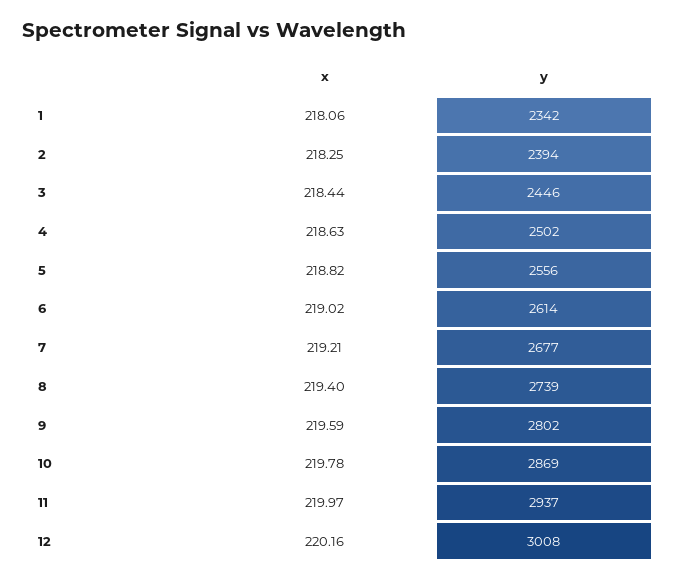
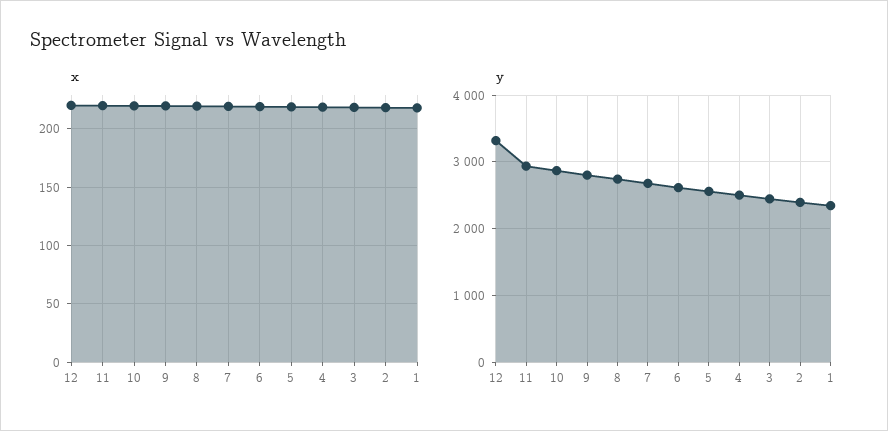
y, 12: 3008 -> 3300

